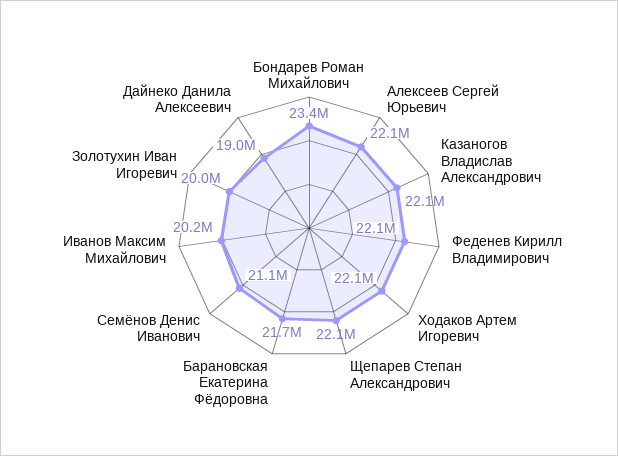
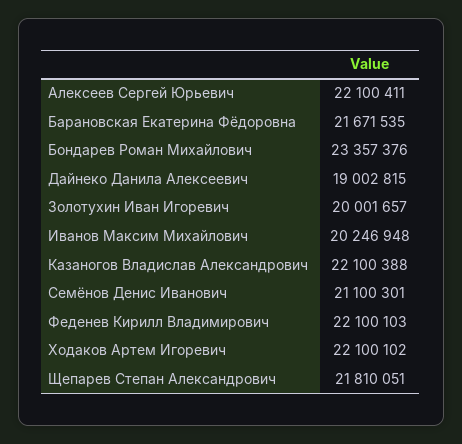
Щепарев Степан Александрович: 22100000 -> 21810051

